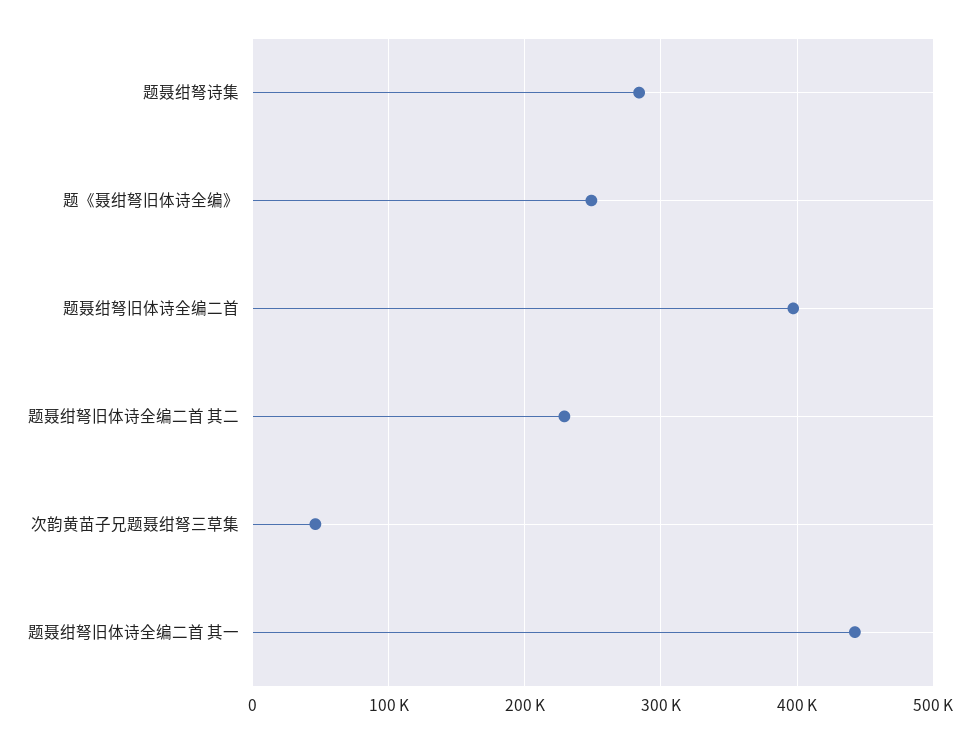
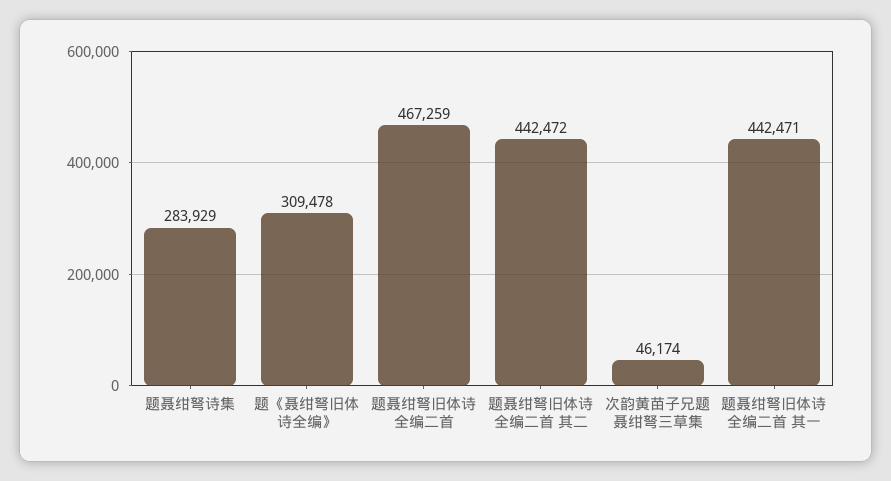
题《聂绀弩旧体诗全编》: 250000 -> 309478
题聂绀弩旧体诗全编二首: 400000 -> 467259
题聂绀弩旧体诗全编二首 其二: 230000 -> 442472

